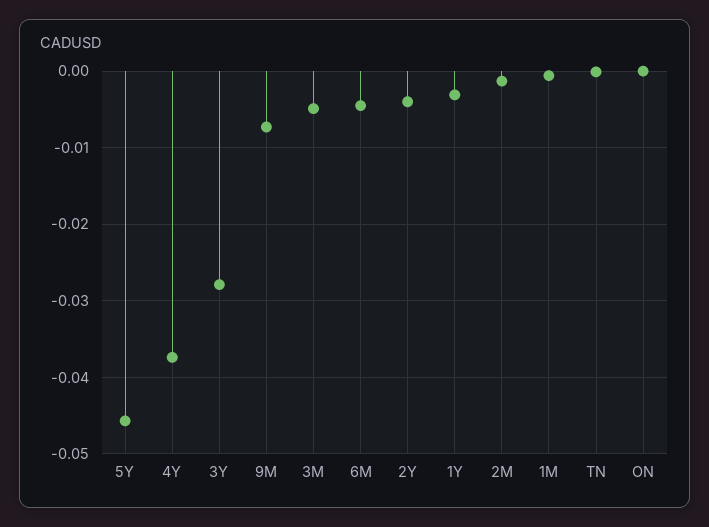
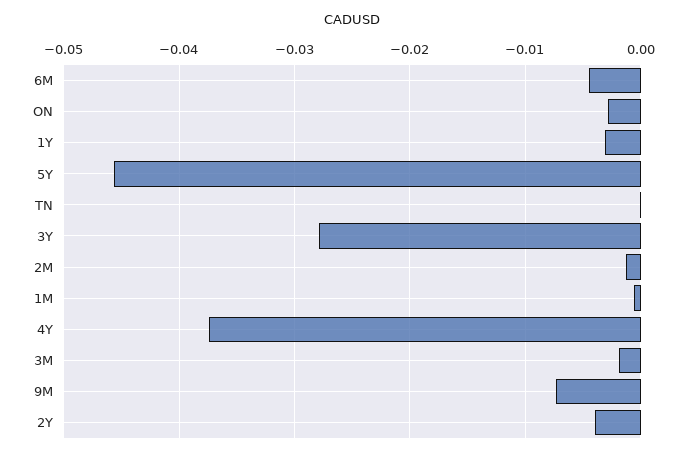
3M: -0.005 -> -0.002
ON: 0 -> -0.003

